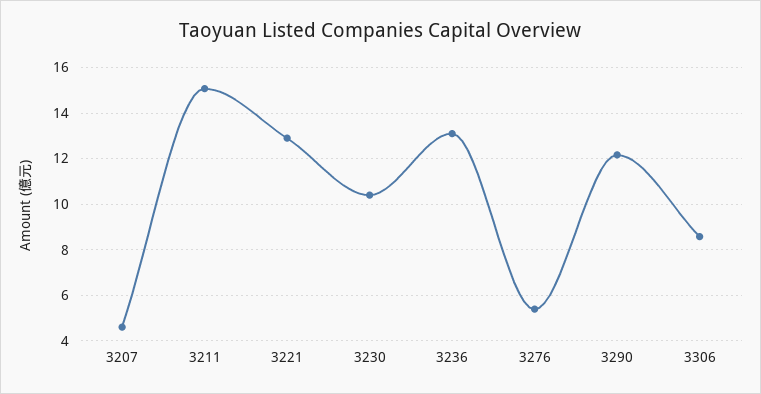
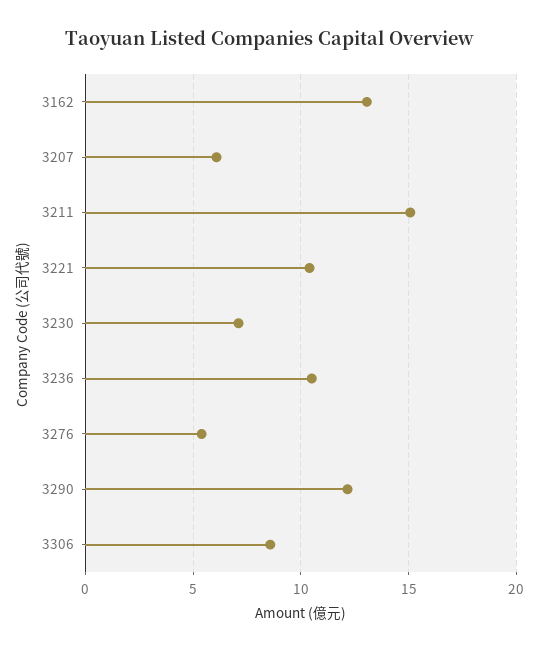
3207: 4.5 -> 6
3221: 13 -> 10.5
3230: 10.5 -> 7
3236: 13 -> 10.5
3162: none -> 13

